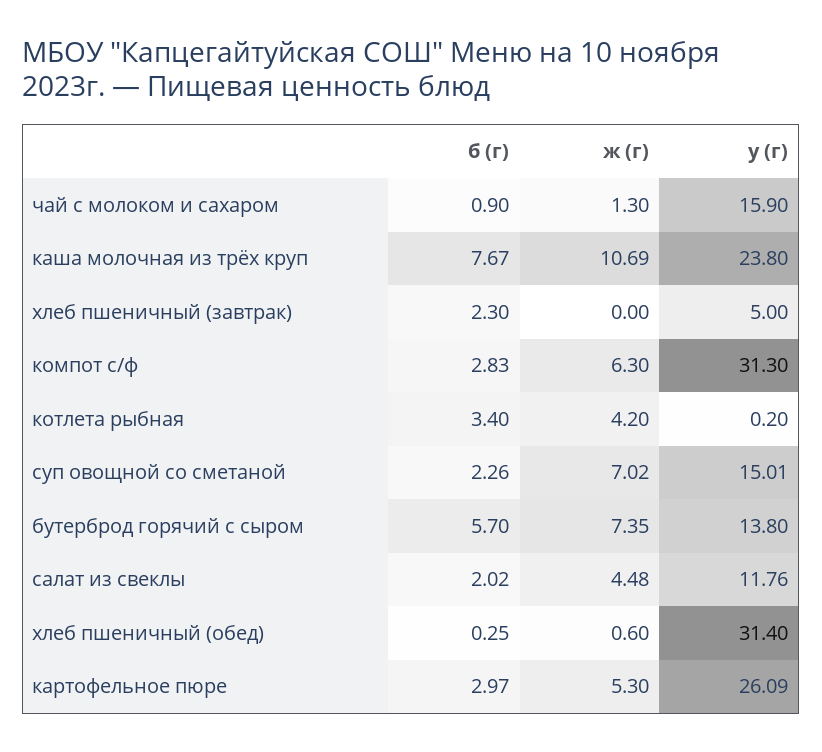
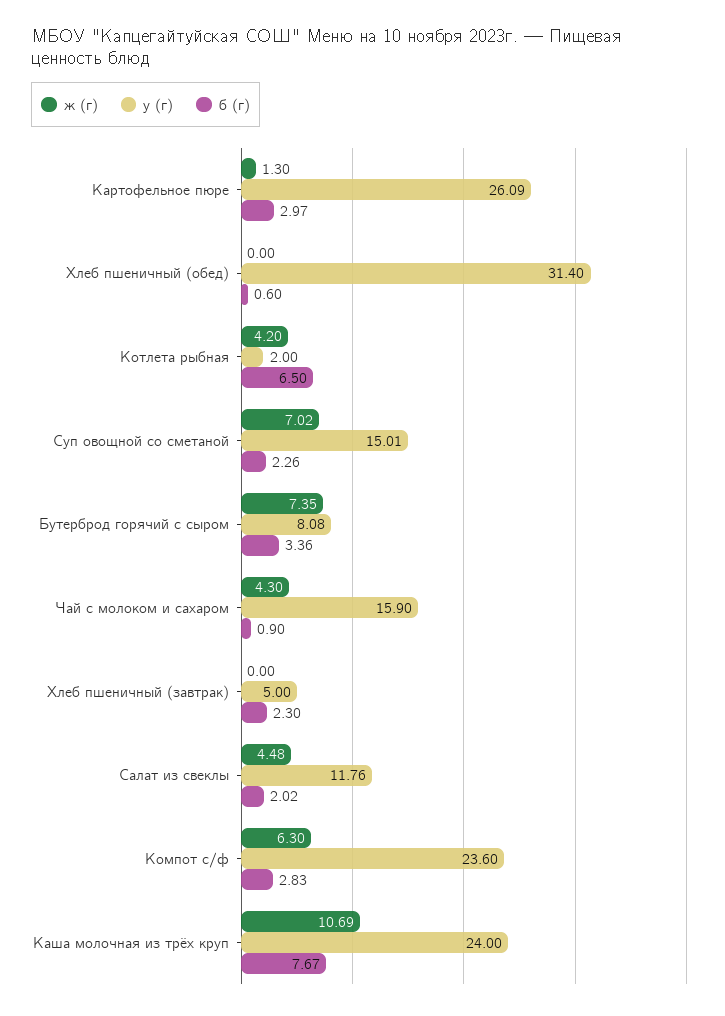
ж (г), чай с молоком и сахаром: 1.3 -> 4.3
у (г), каша молочная из трёх круп: 23.8 -> 24
у (г), компот с/ф: 31.3 -> 23.6
б (г), котлета рыбная: 3.4 -> 6.5
у (г), котлета рыбная: 0.2 -> 2
б (г), бутерброд горячий с сыром: 5.7 -> 3.36
у (г), бутерброд горячий с сыром: 13.8 -> 8.08
б (г), хлеб пшеничный (обед): 0.25 -> 0.6
ж (г), хлеб пшеничный (обед): 0.6 -> 0
ж (г), картофельное пюре: 5.3 -> 1.3

